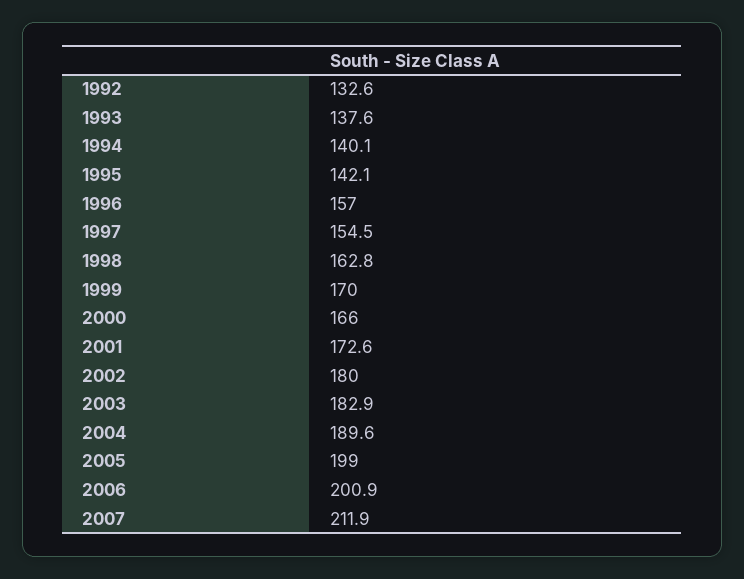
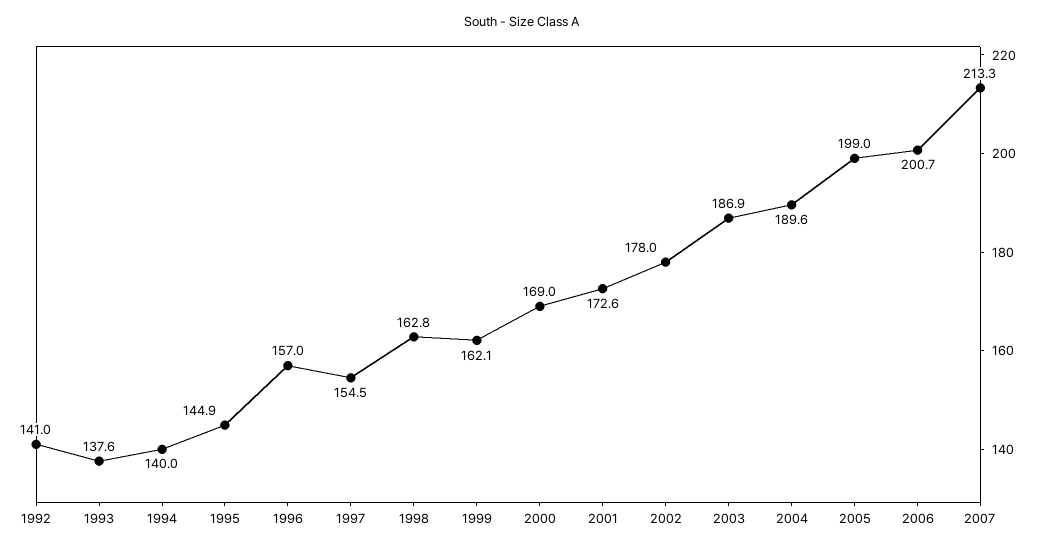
1992: 132.6 -> 141
1994: 140.1 -> 140
1995: 142.1 -> 144.9
1999: 170 -> 162.1
2000: 166 -> 169
2002: 180 -> 178
2003: 182.9 -> 186.9
2006: 200.9 -> 200.7
2007: 211.9 -> 213.3

